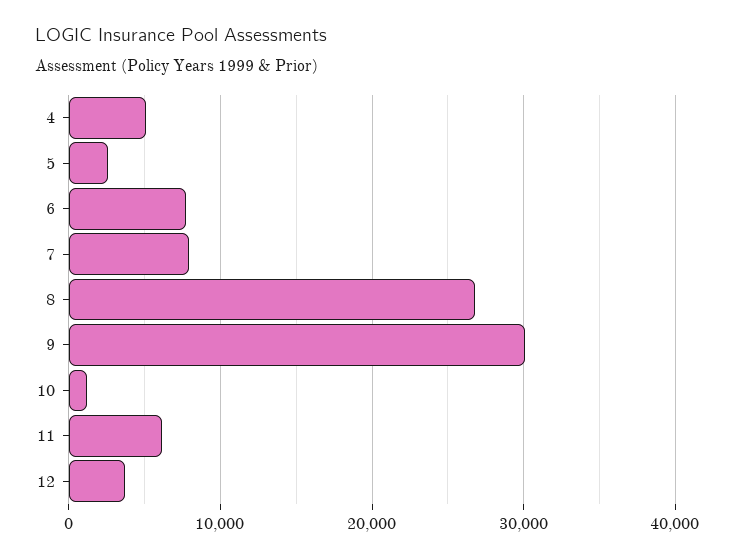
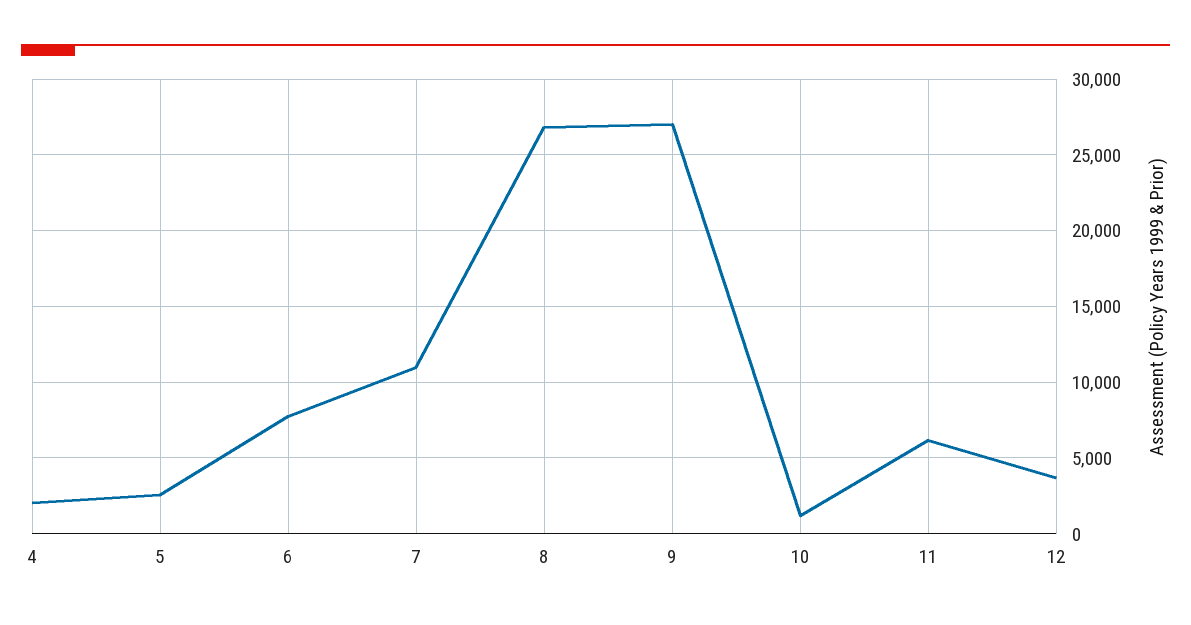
4: 5000 -> 2000
7: 8000 -> 11000
9: 30000 -> 27000

